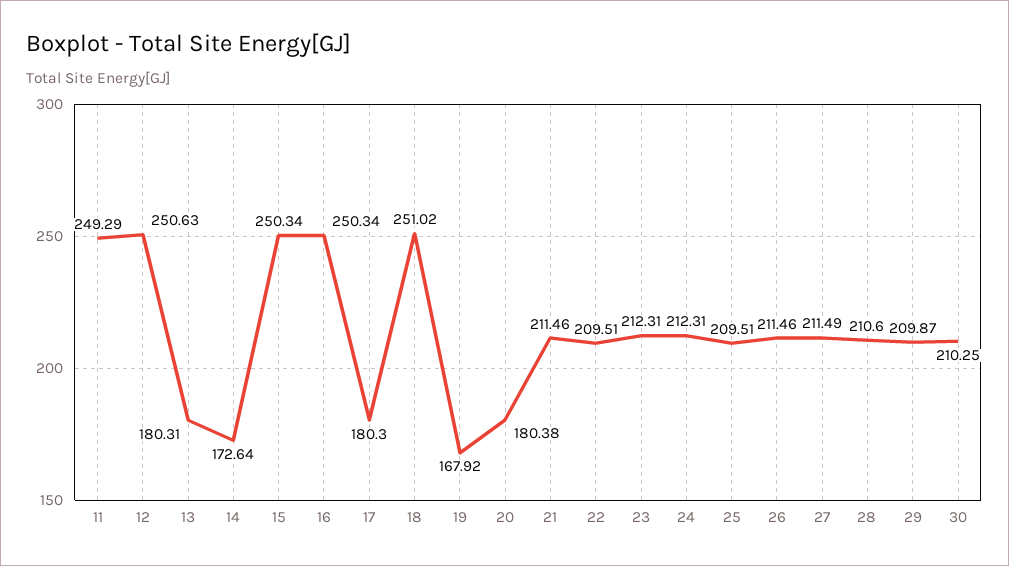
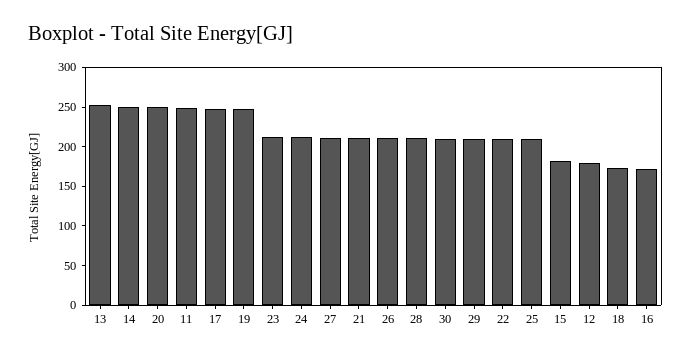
12: 250.63 -> 175
13: 180.31 -> 250
14: 172.64 -> 250
15: 250.34 -> 175
16: 250.34 -> 175
17: 180.3 -> 250
18: 251.02 -> 175
19: 167.92 -> 250
20: 180.38 -> 250

